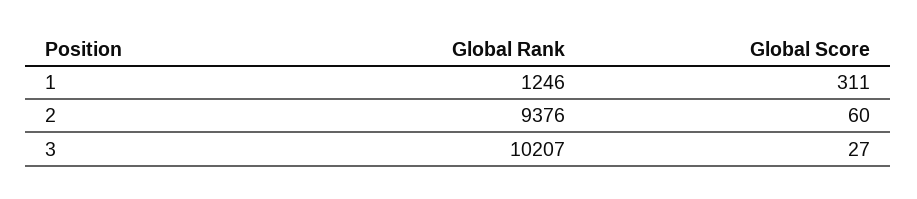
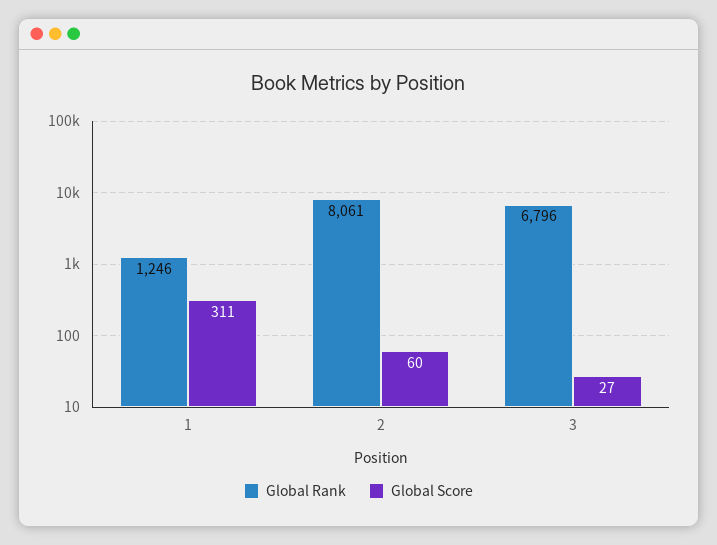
Global Rank, 2: 9376 -> 8061
Global Rank, 3: 10207 -> 6796

